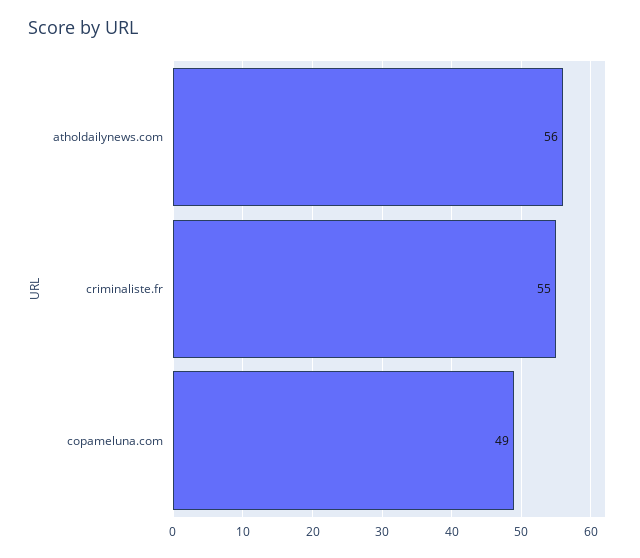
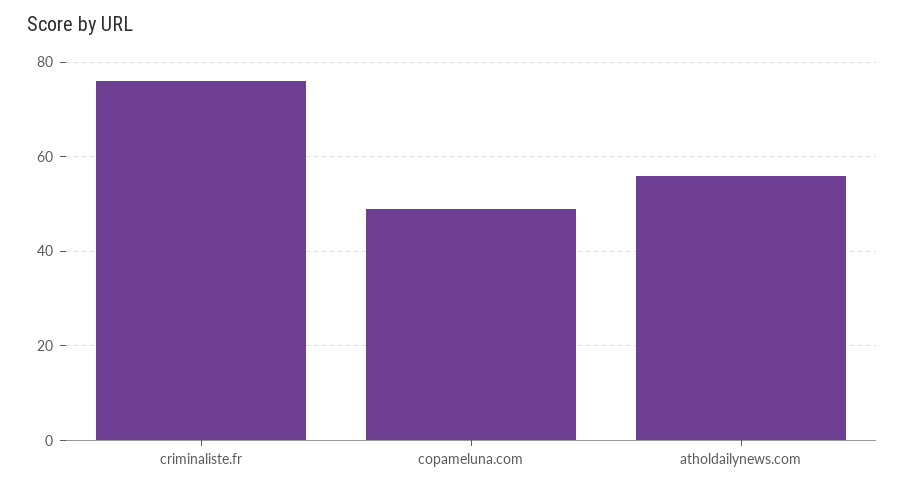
criminaliste.fr: 55 -> 75

